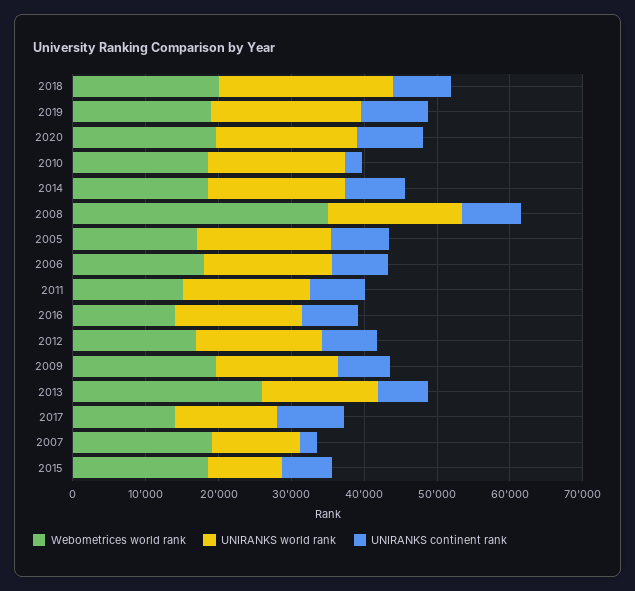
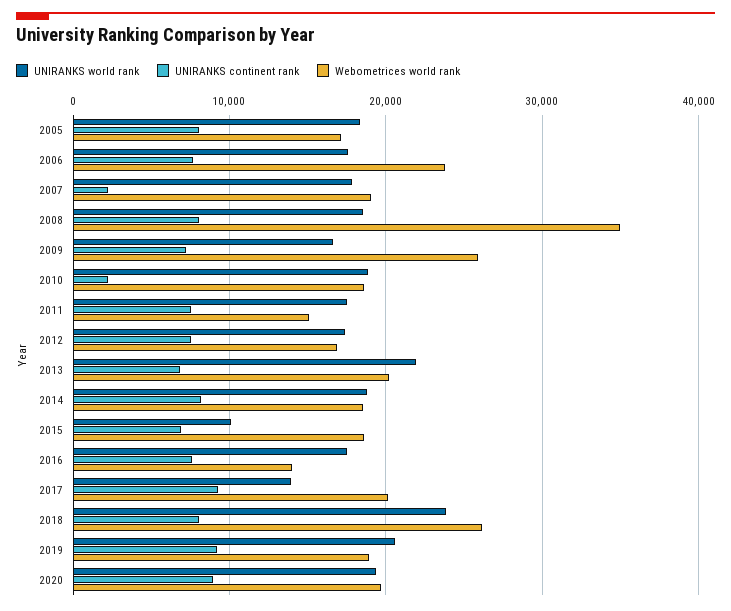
Webometrices world rank, 2018: 20000 -> 26000
Webometrices world rank, 2006: 18000 -> 24000
Webometrices world rank, 2009: 20000 -> 26000
Webometrices world rank, 2013: 26000 -> 20000
UNIRANKS world rank, 2013: 16000 -> 22000
Webometrices world rank, 2017: 14000 -> 20000
UNIRANKS world rank, 2007: 12000 -> 18000

